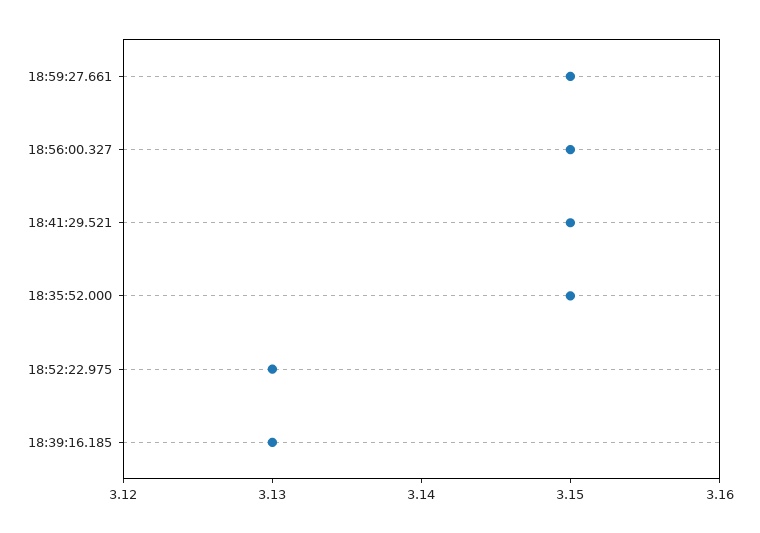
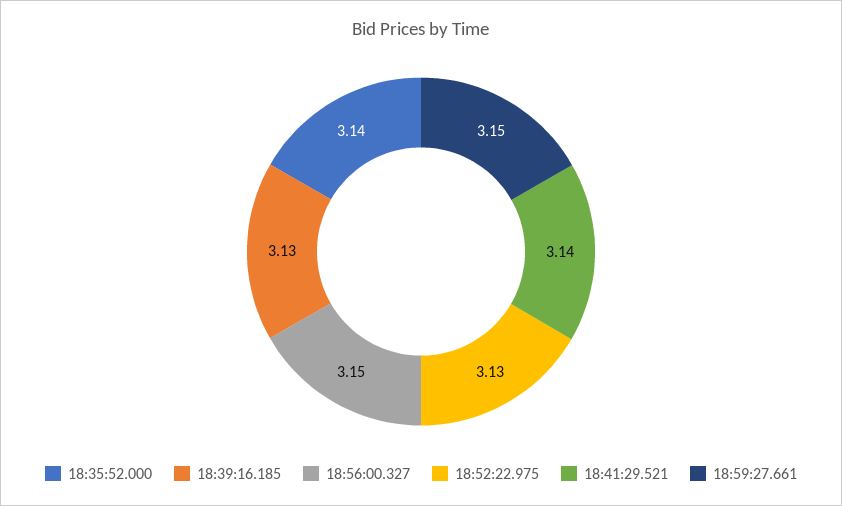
18:41:29.521: 3.15 -> 3.14
18:35:52.000: 3.15 -> 3.14

